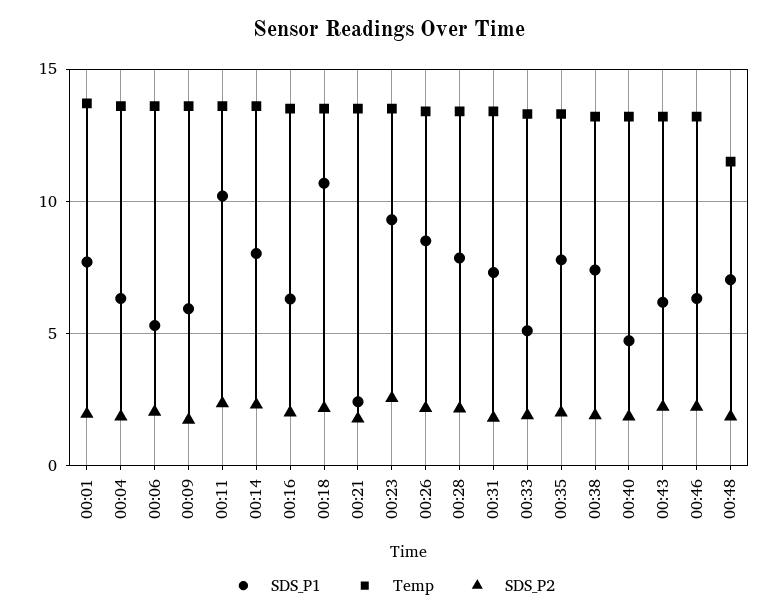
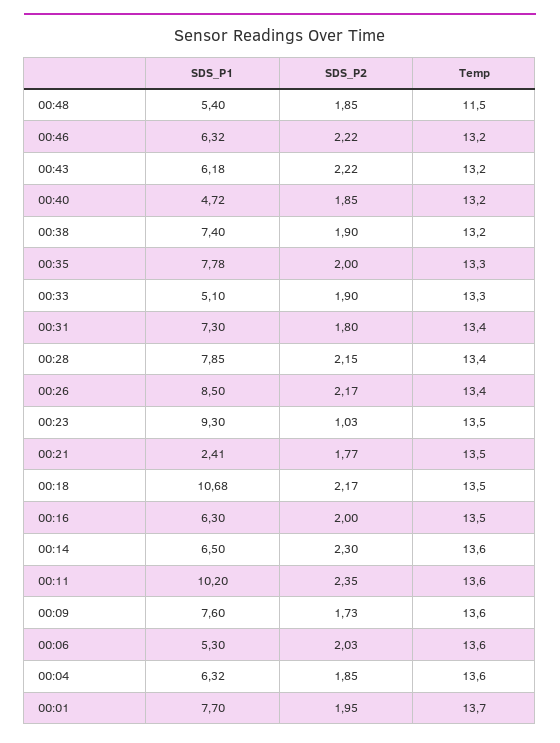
SDS_P1, 00:09: 6 -> 7.6
SDS_P1, 00:14: 8 -> 6.5
SDS_P2, 00:23: 2.5 -> 1.03
SDS_P1, 00:48: 7 -> 5.4

